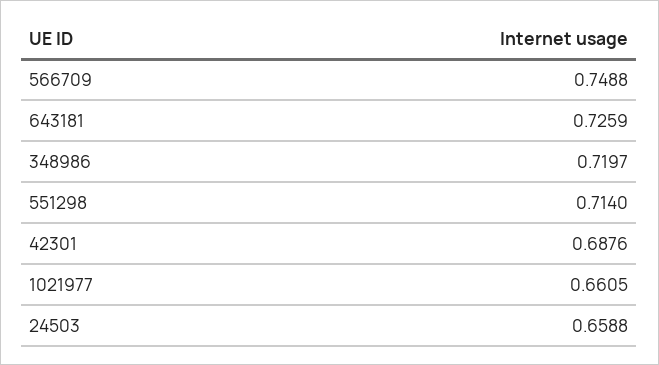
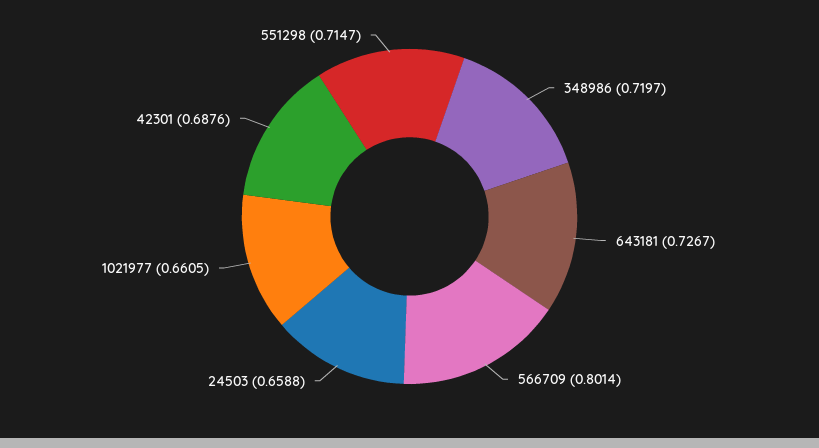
566709: 0.7488 -> 0.8014
643181: 0.7259 -> 0.7267
551298: 0.714 -> 0.7147

